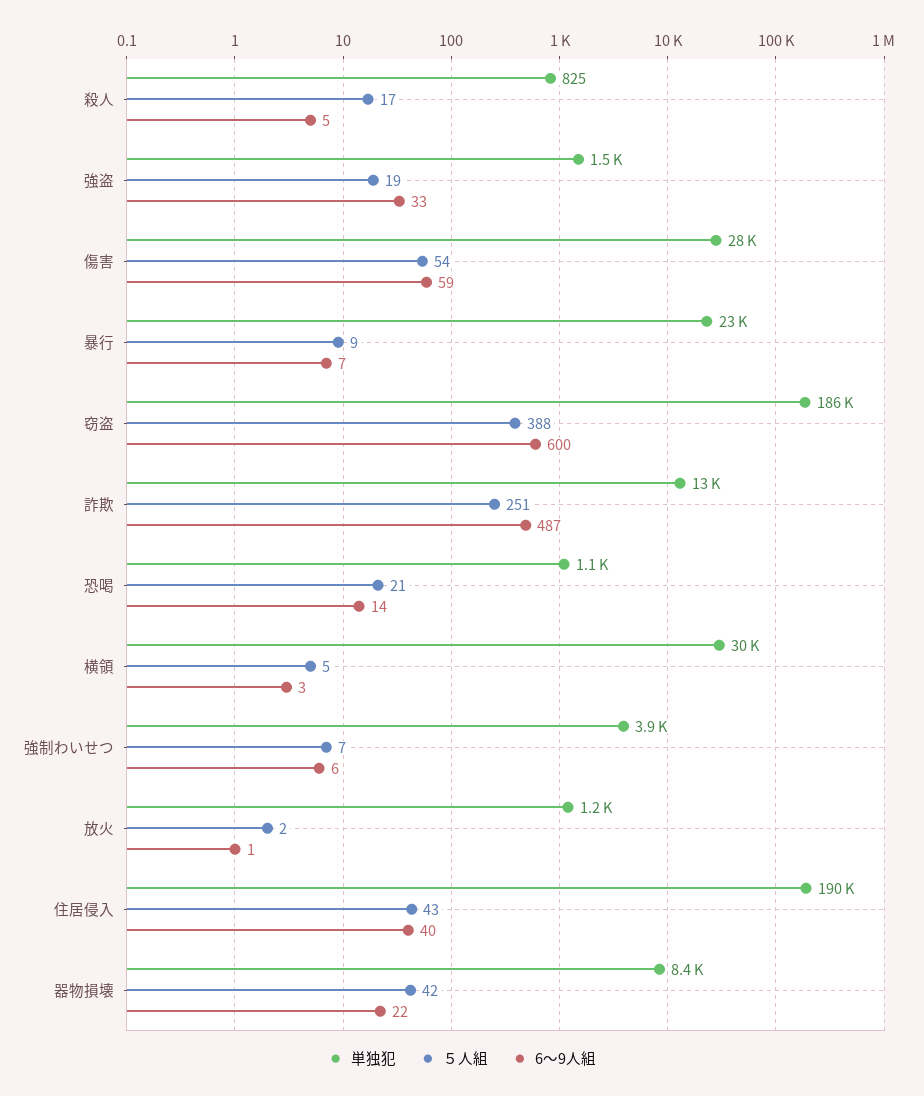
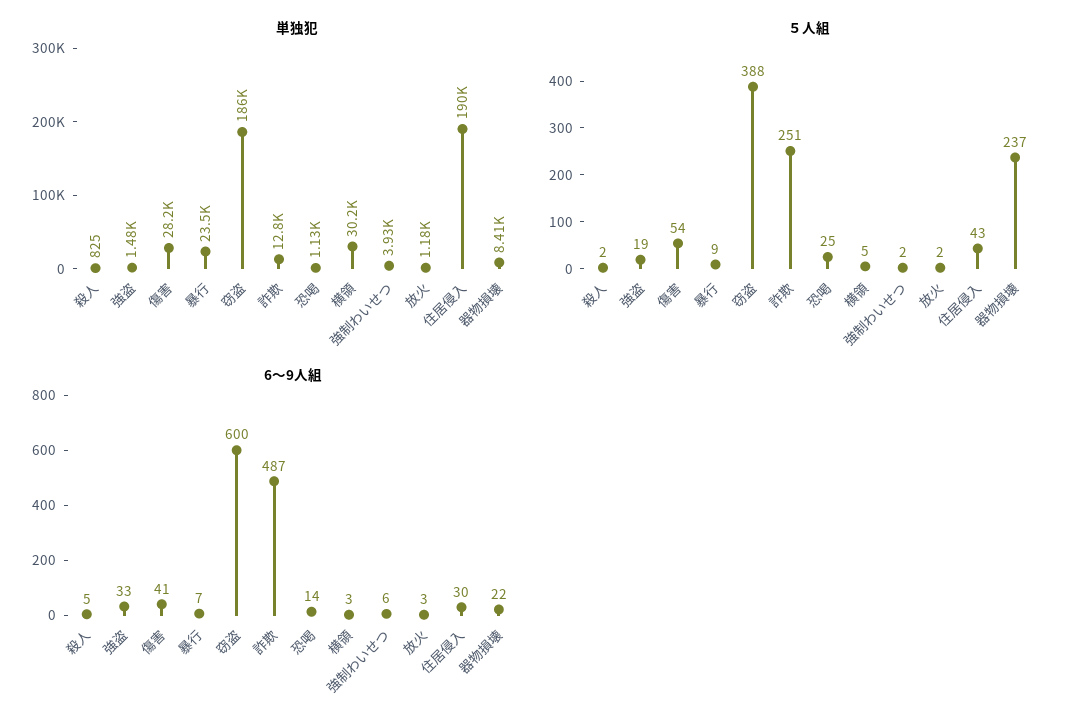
５人組, 殺人: 17 -> 2
6～9人組, 傷害: 59 -> 41
５人組, 恐喝: 21 -> 25
５人組, 強制わいせつ: 7 -> 2
6～9人組, 放火: 1 -> 3
6～9人組, 住居侵入: 40 -> 30
５人組, 器物損壊: 42 -> 237

